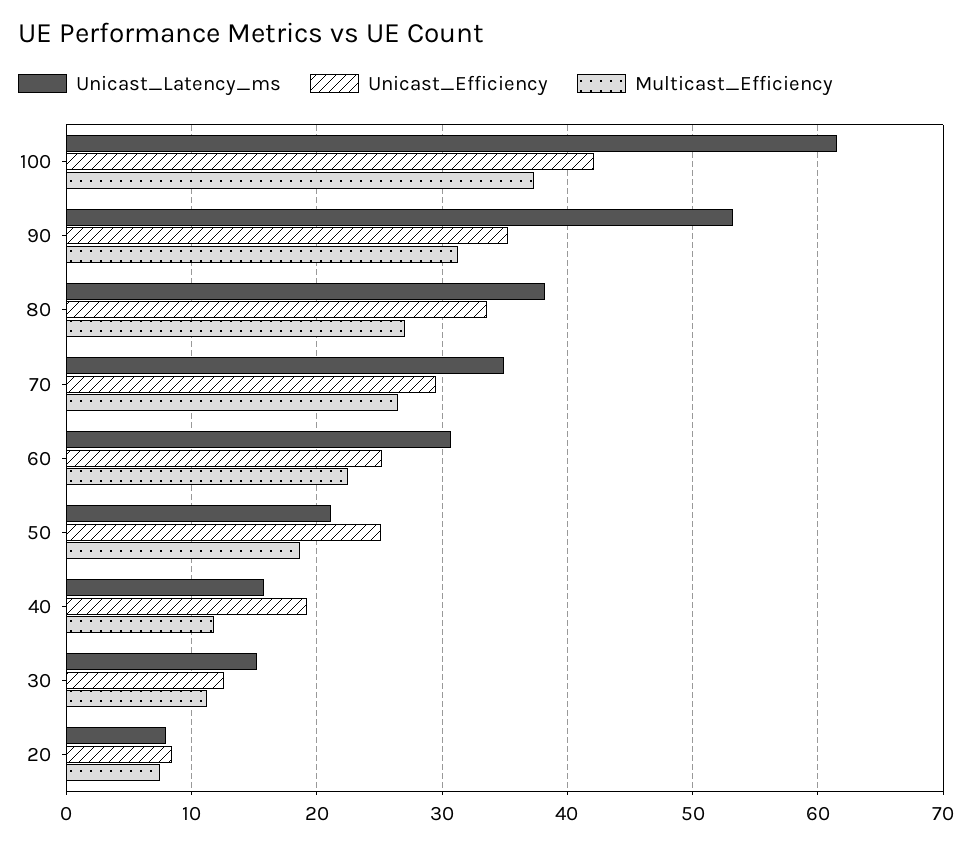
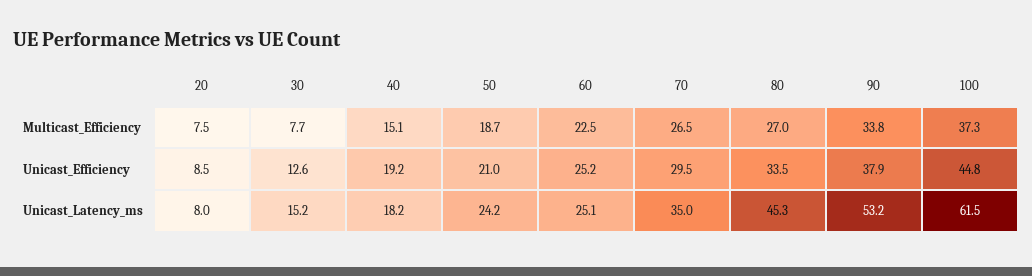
Unicast_Efficiency, 100: 42 -> 44.8
Unicast_Efficiency, 90: 35 -> 37.9
Multicast_Efficiency, 90: 31 -> 33.8
Unicast_Latency_ms, 80: 38 -> 45.3
Unicast_Latency_ms, 60: 31 -> 25.1
Unicast_Latency_ms, 50: 21 -> 24.2
Unicast_Efficiency, 50: 25 -> 21
Unicast_Latency_ms, 40: 16 -> 18.2
Multicast_Efficiency, 40: 12 -> 15.1
Multicast_Efficiency, 30: 11 -> 7.7

